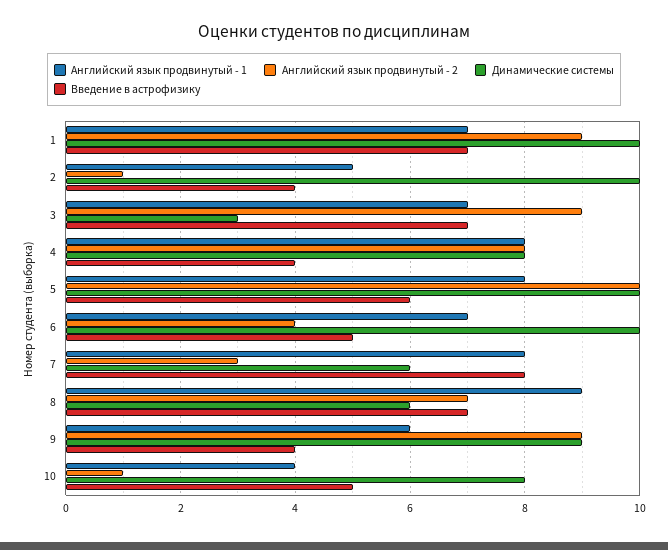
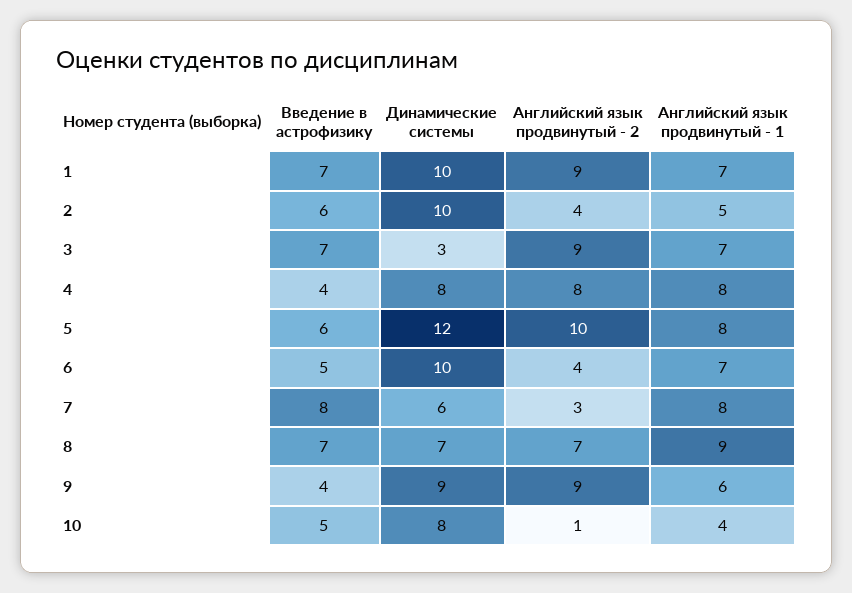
Английский язык продвинутый - 2, 2: 1 -> 4
Введение в астрофизику, 2: 4 -> 6
Динамические системы, 5: 10 -> 12
Динамические системы, 8: 6 -> 7

